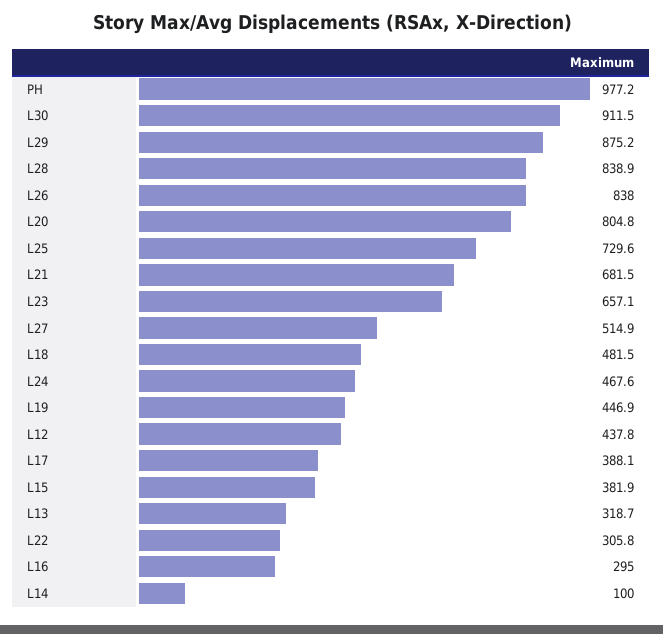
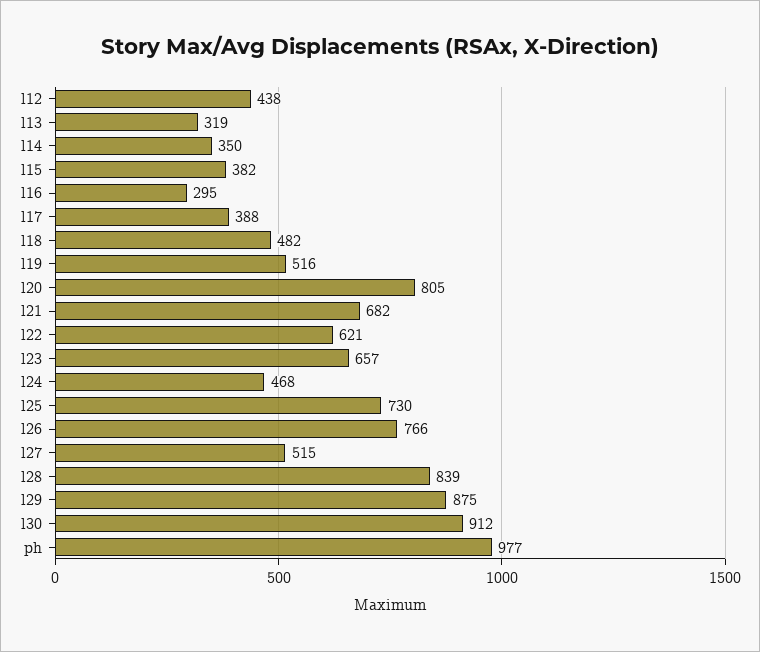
L26: 838 -> 766
L19: 446.9 -> 516
L22: 305.8 -> 621
L14: 100 -> 350

